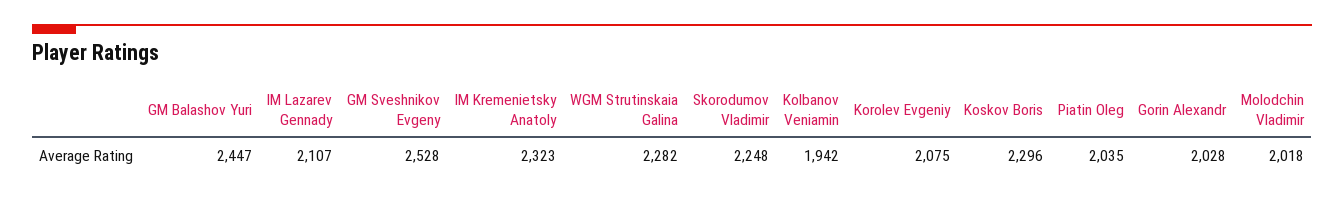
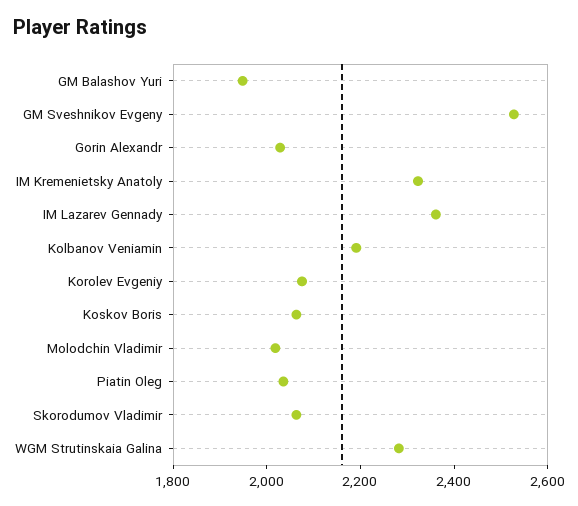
GM Balashov Yuri: 2447 -> 1950
IM Lazarev Gennady: 2107 -> 2350
Skorodumov Vladimir: 2248 -> 2050
Kolbanov Veniamin: 1942 -> 2200
Koskov Boris: 2296 -> 2050

